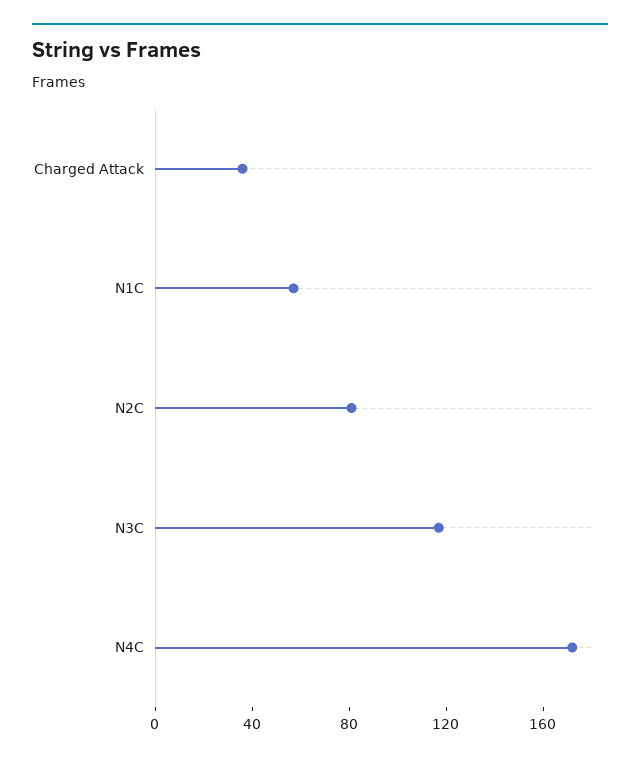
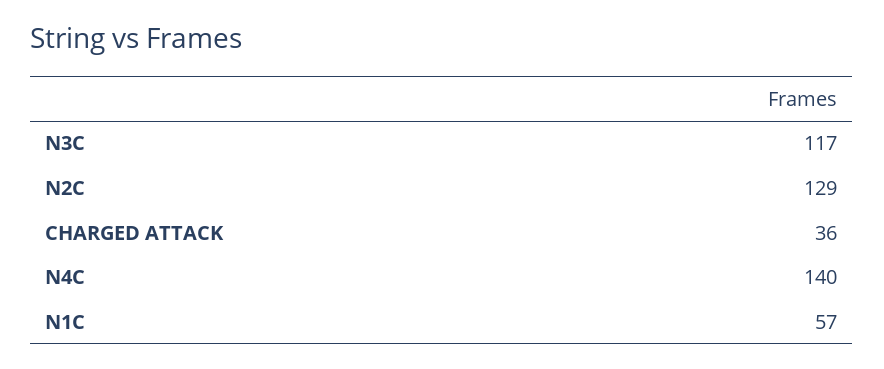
N2C: 80 -> 129
N4C: 170 -> 140

